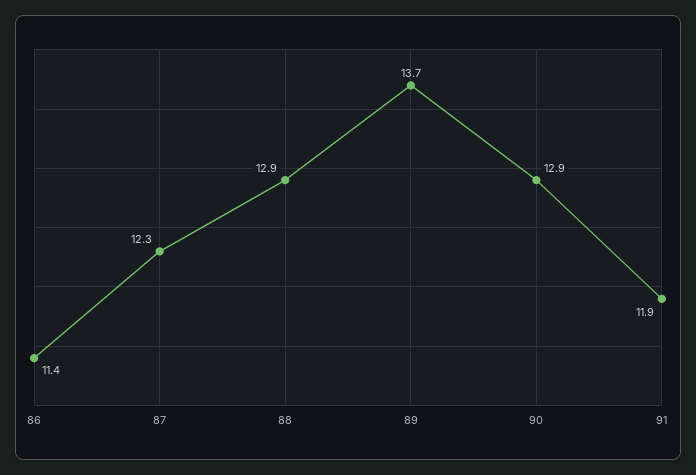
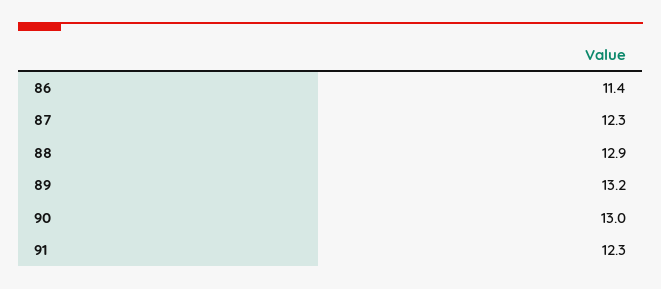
89: 13.7 -> 13.2
90: 12.9 -> 13
91: 11.9 -> 12.3

